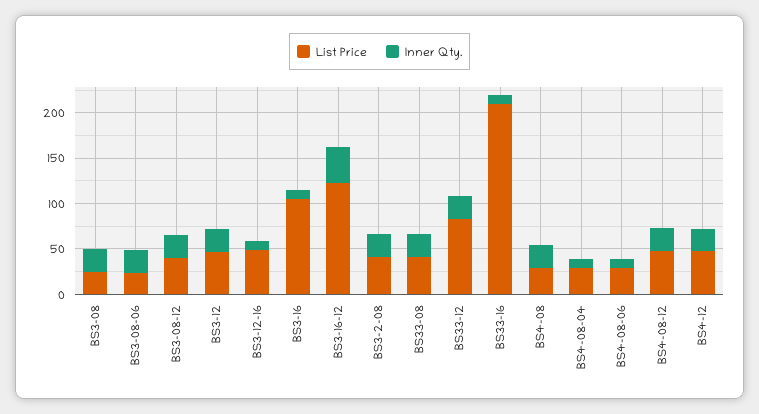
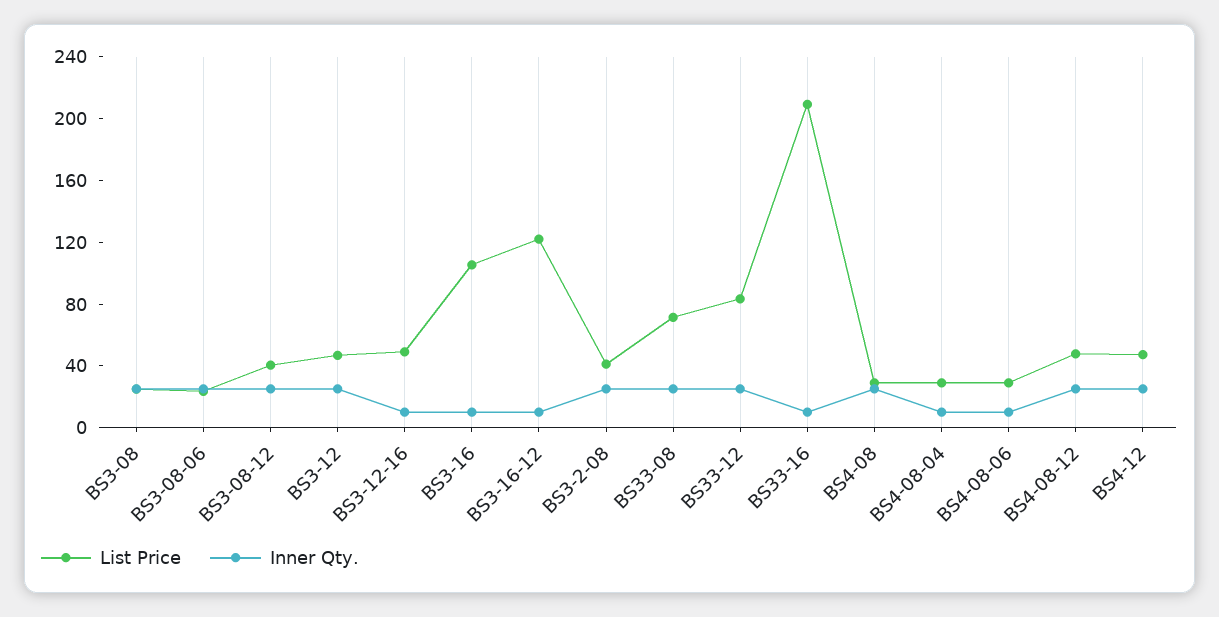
Inner Qty., BS3-16-12: 40 -> 10
List Price, BS33-08: 40 -> 70

